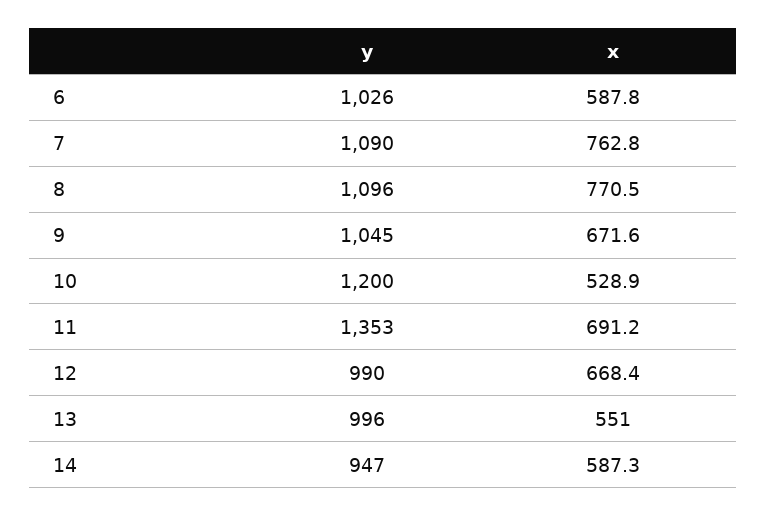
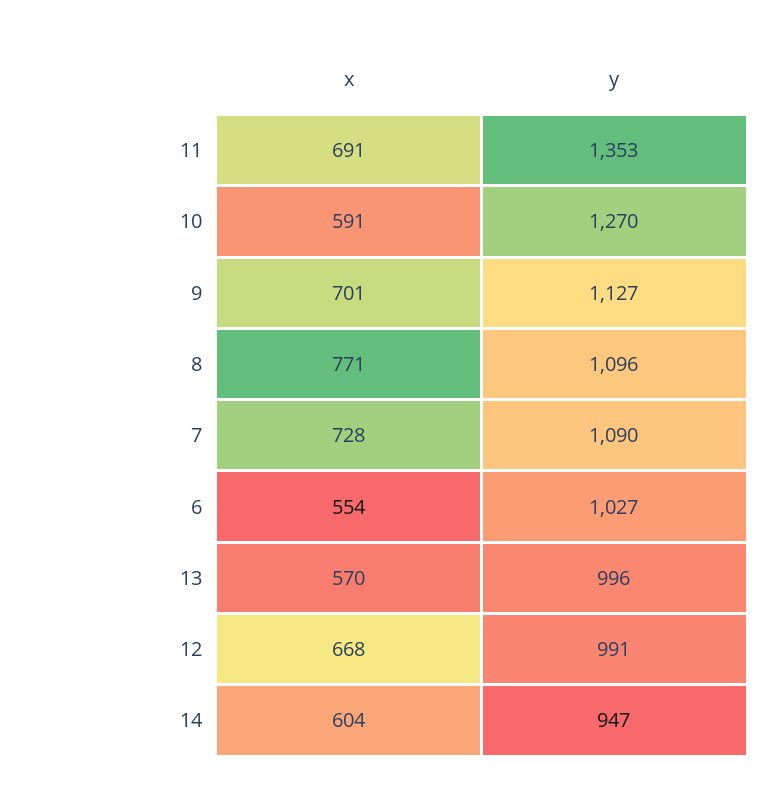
y, 6: 1026 -> 1027
x, 6: 587.8 -> 554
x, 7: 762.8 -> 728
y, 9: 1045 -> 1127
x, 9: 671.6 -> 701
y, 10: 1200 -> 1270
x, 10: 528.9 -> 591
y, 12: 990 -> 991
x, 13: 551 -> 570
x, 14: 587.3 -> 604

